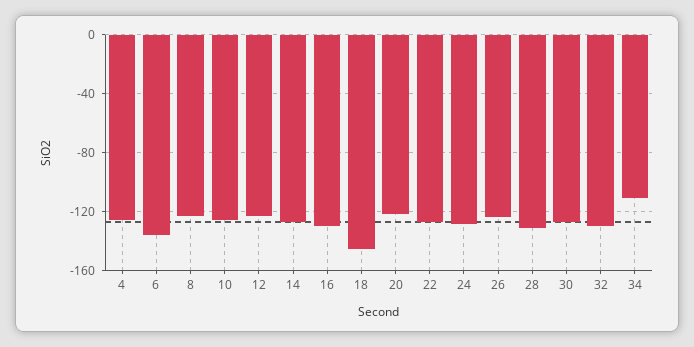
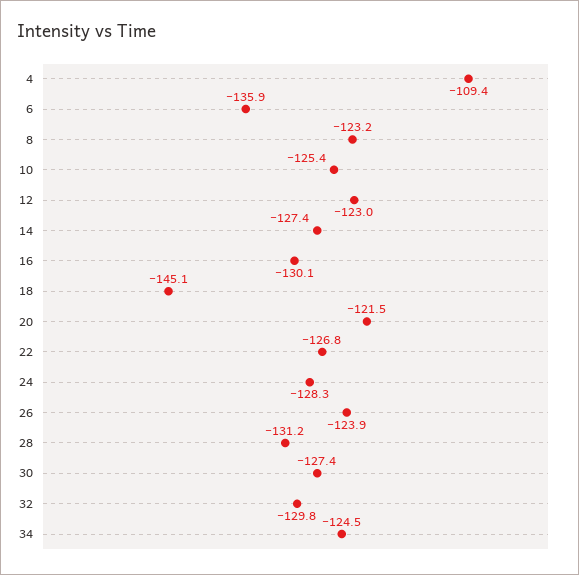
4: -125 -> -109.4
34: -110 -> -124.5

